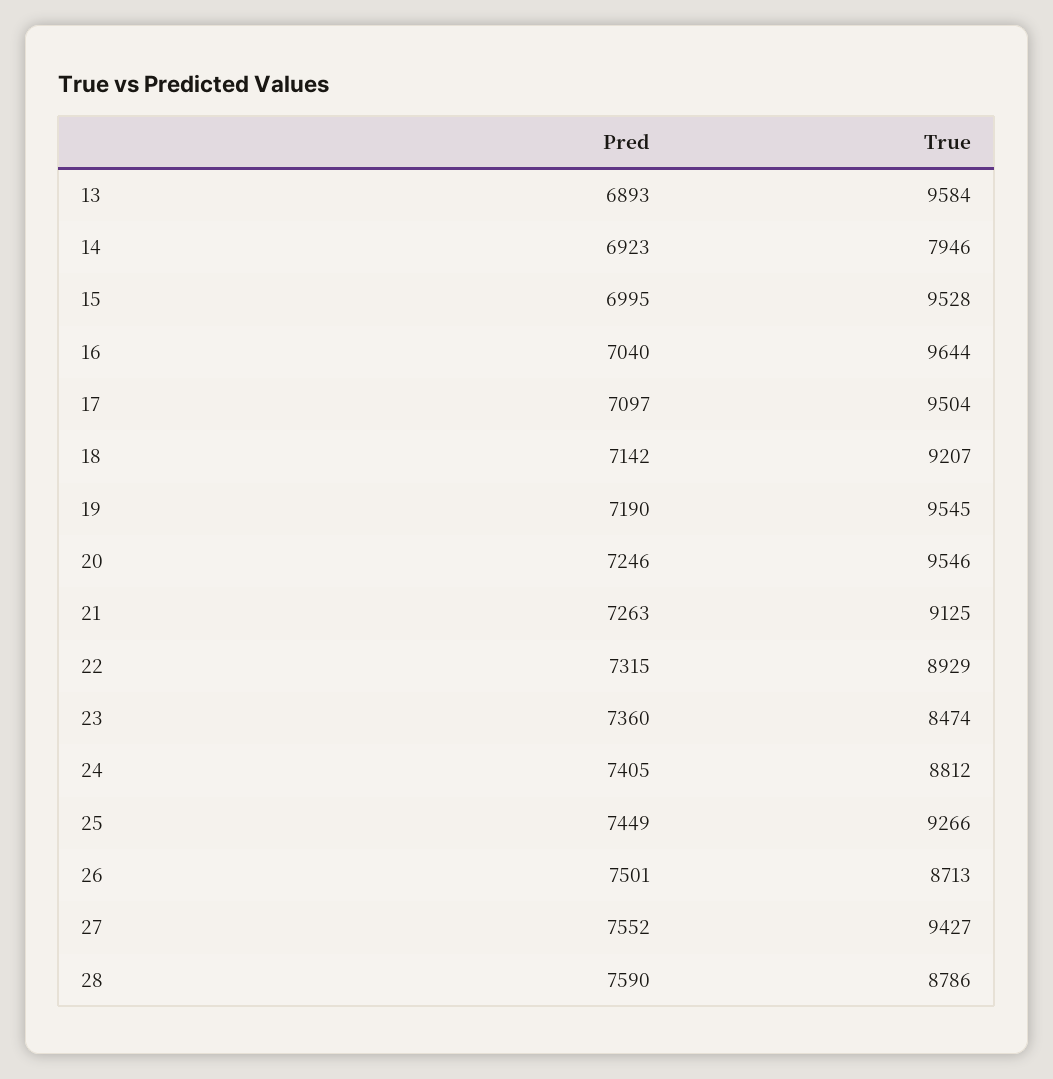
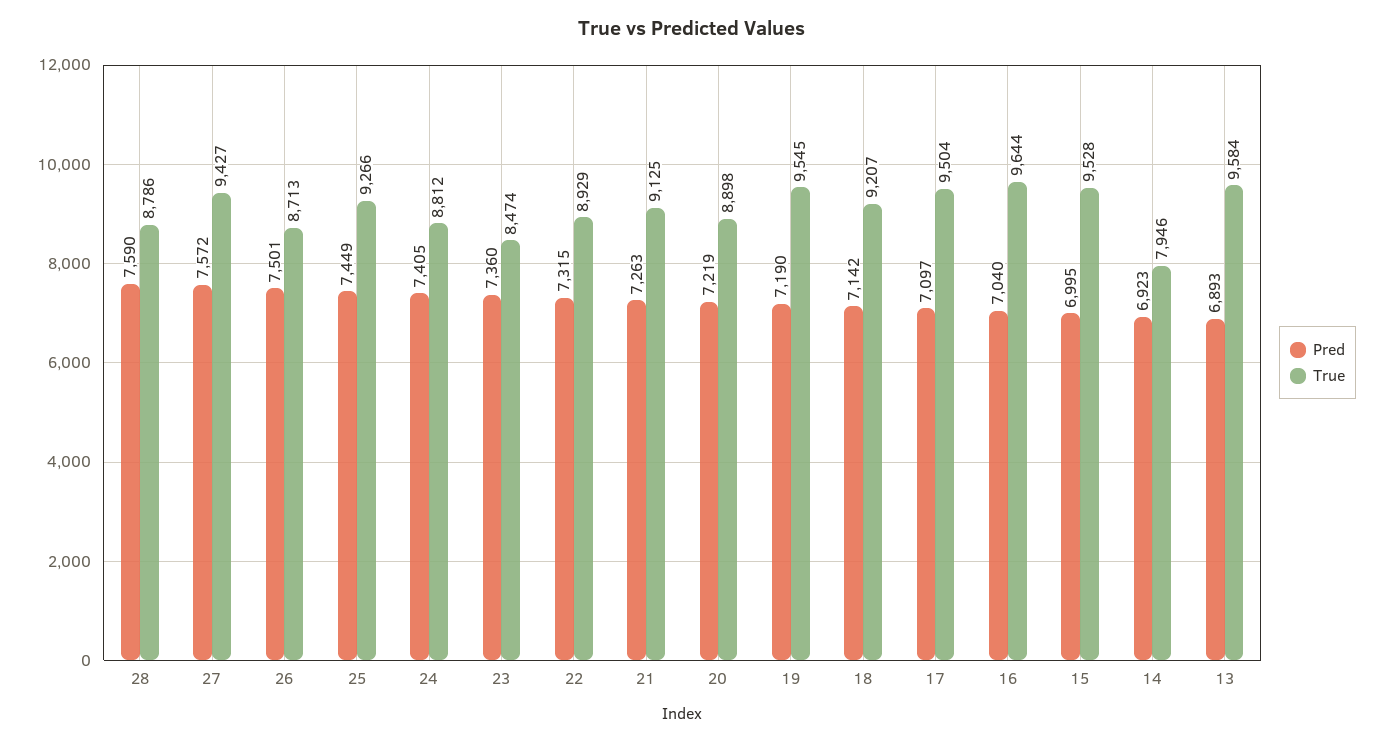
Pred, 20: 7246 -> 7219
True, 20: 9546 -> 8898
Pred, 27: 7552 -> 7572

